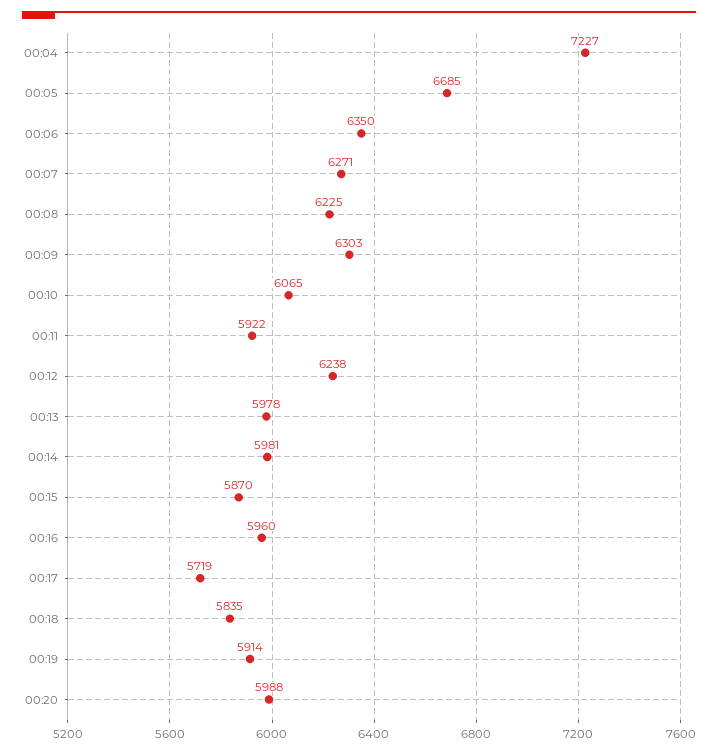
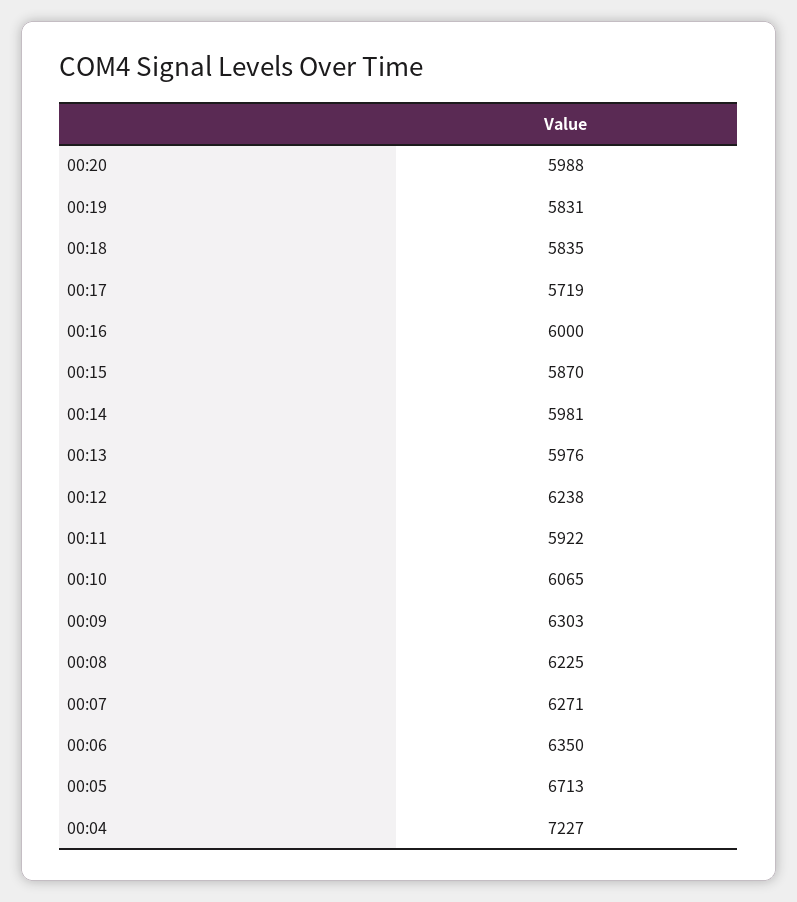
00:05: 6685 -> 6713
00:13: 5978 -> 5976
00:16: 5960 -> 6000
00:19: 5914 -> 5831

